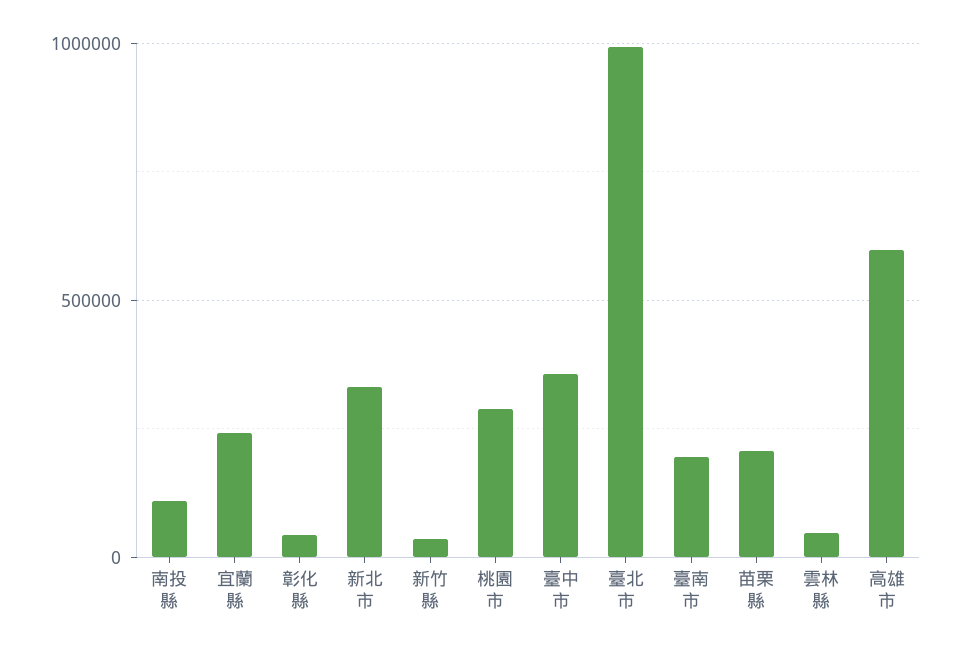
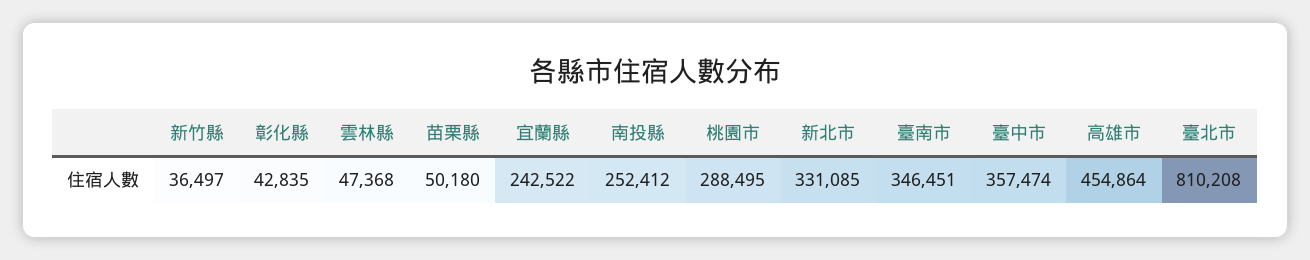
南投縣: 100000 -> 252412
臺北市: 1000000 -> 810208
臺南市: 200000 -> 346451
苗栗縣: 200000 -> 50180
高雄市: 600000 -> 454864

